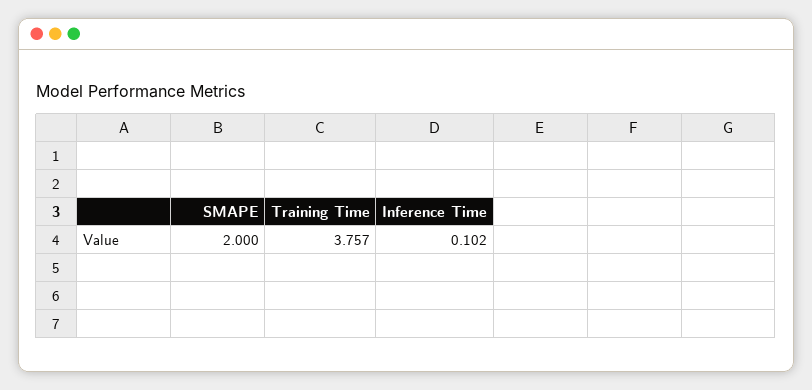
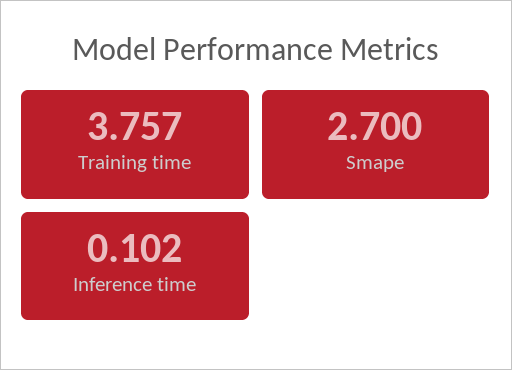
SMAPE: 2 -> 2.7

